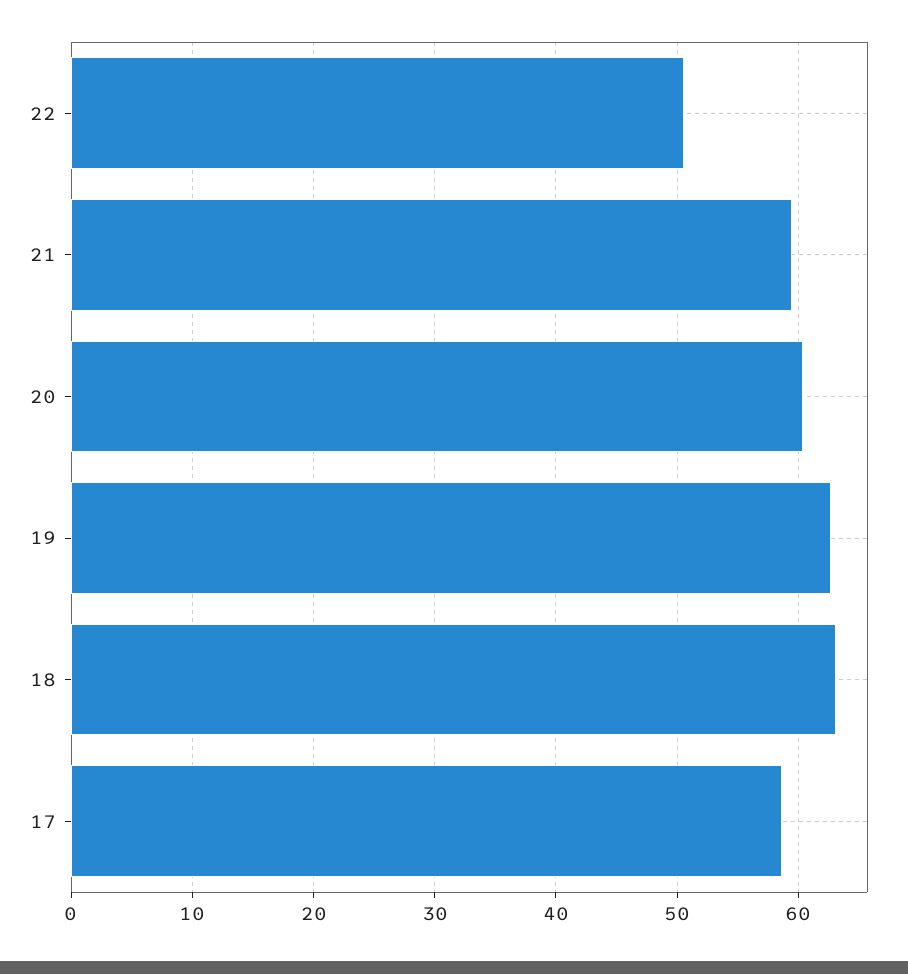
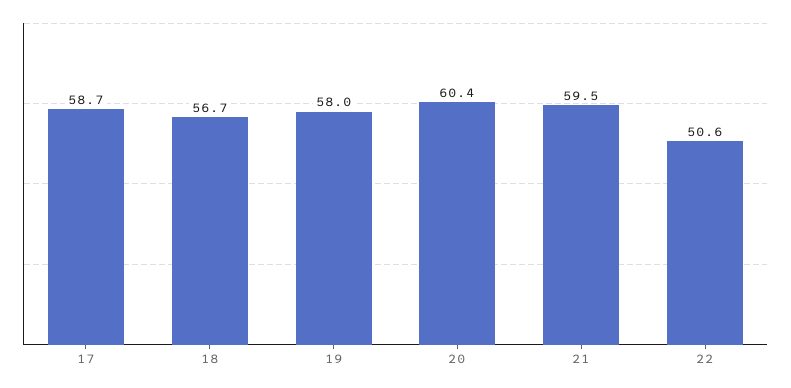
19: 63 -> 58
18: 63 -> 56.7

